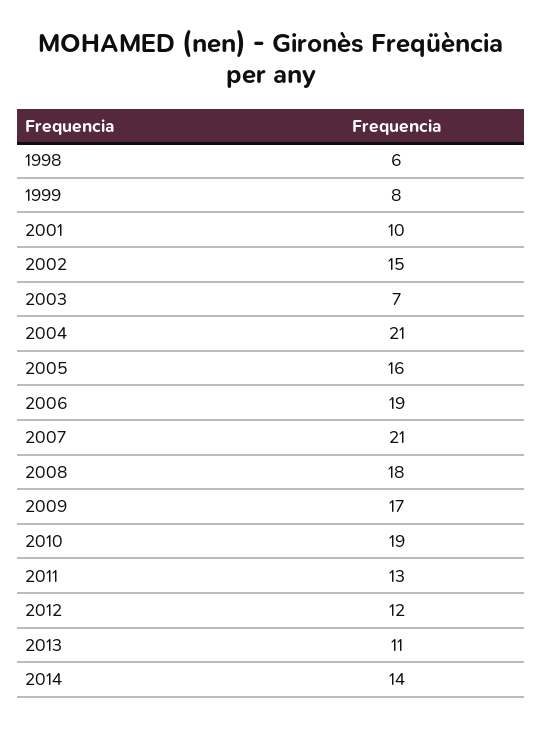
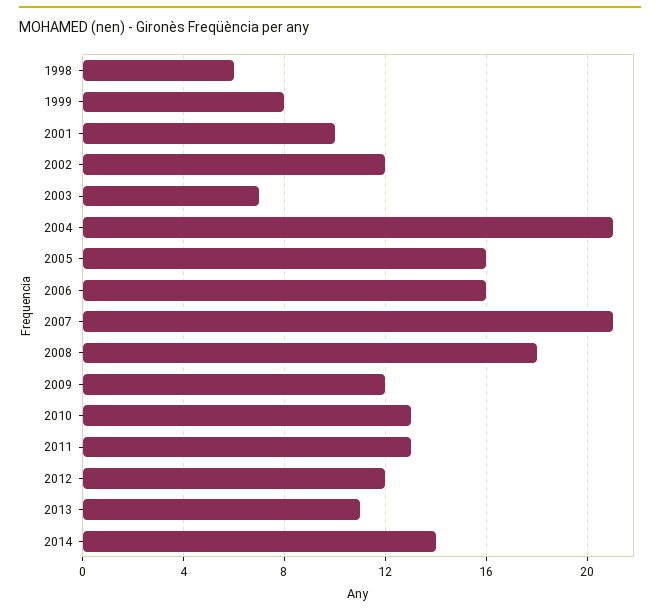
2002: 15 -> 12
2006: 19 -> 16
2009: 17 -> 12
2010: 19 -> 13

